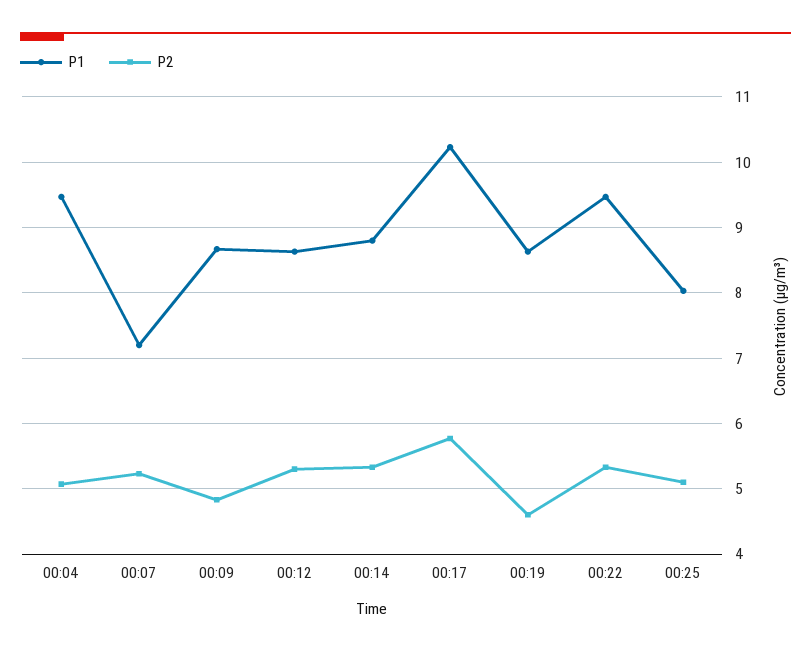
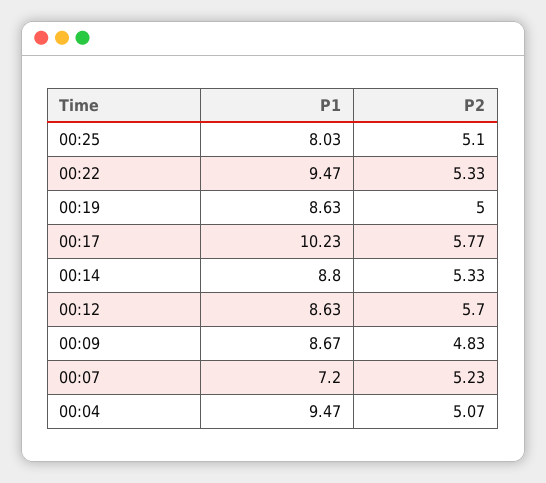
P2, 00:12: 5.3 -> 5.7
P2, 00:19: 4.6 -> 5

